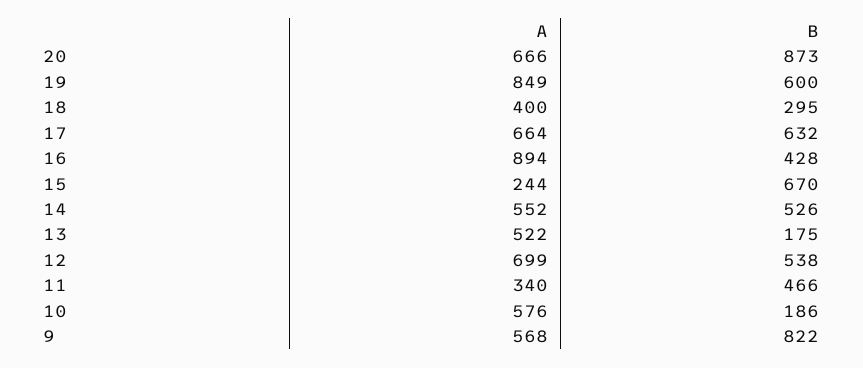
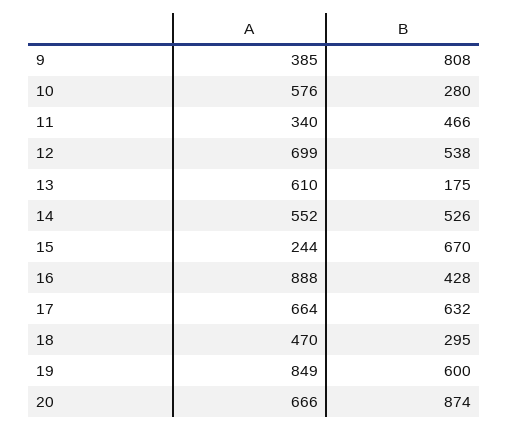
B, 20: 873 -> 874
A, 18: 400 -> 470
A, 16: 894 -> 888
A, 13: 522 -> 610
B, 10: 186 -> 280
A, 9: 568 -> 385
B, 9: 822 -> 808

